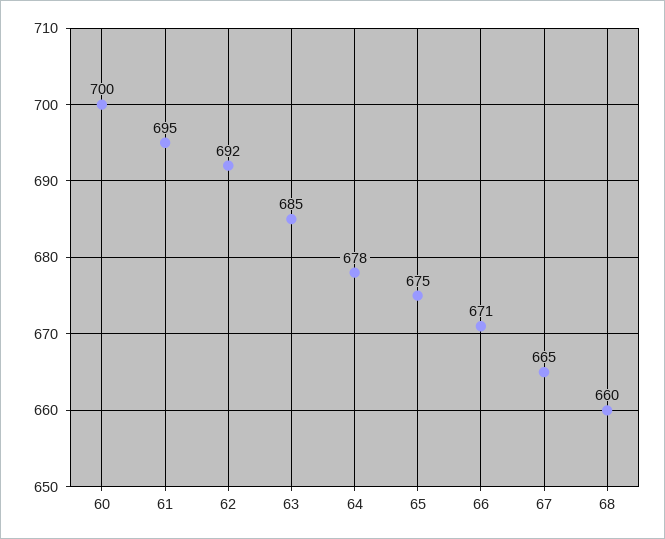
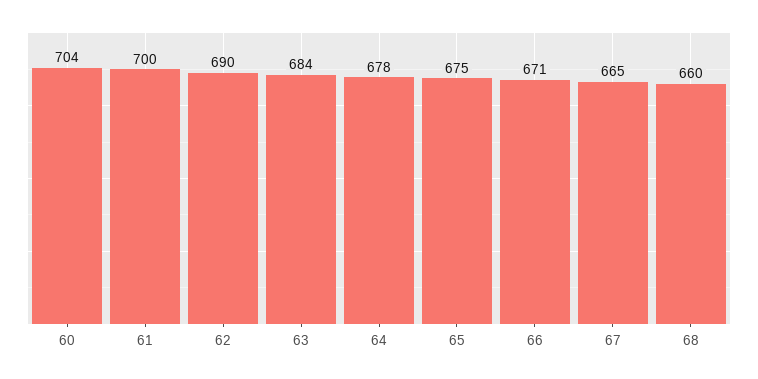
60: 700 -> 704
61: 695 -> 700
62: 692 -> 690
63: 685 -> 684

